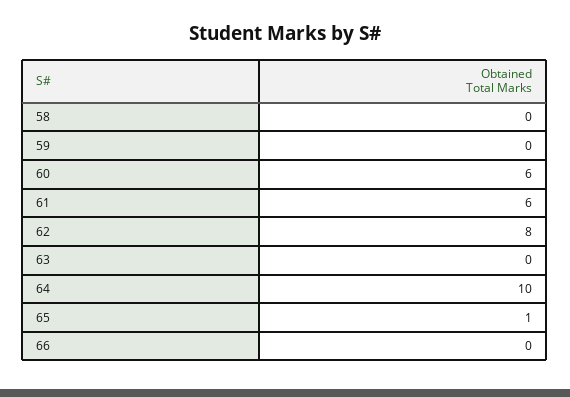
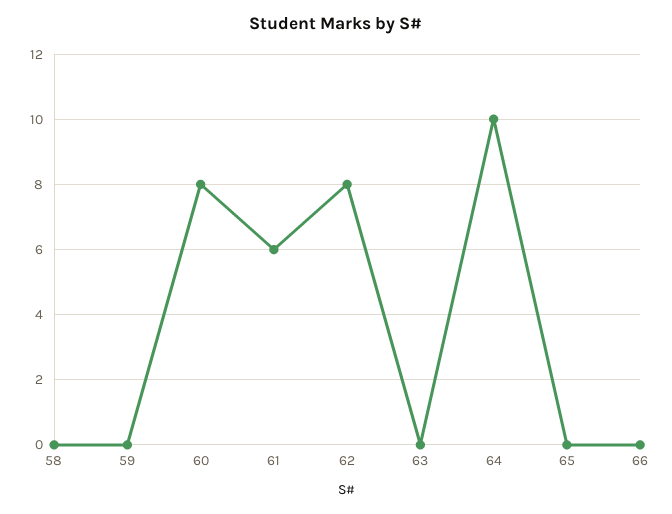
60: 6 -> 8
65: 1 -> 0

